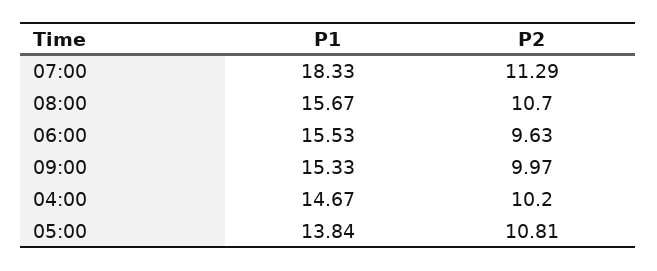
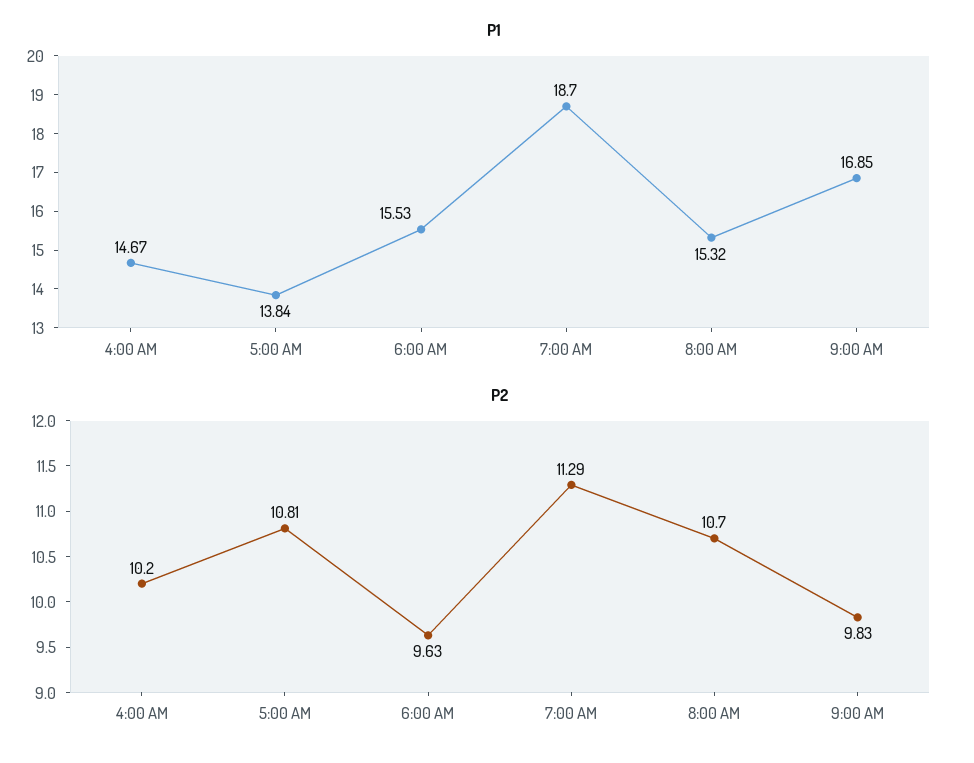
P1, 07:00: 18.33 -> 18.7
P1, 08:00: 15.67 -> 15.32
P1, 09:00: 15.33 -> 16.85
P2, 09:00: 9.97 -> 9.83

